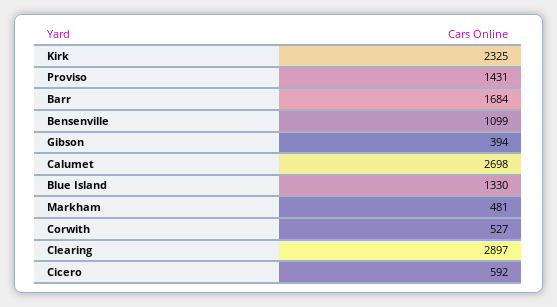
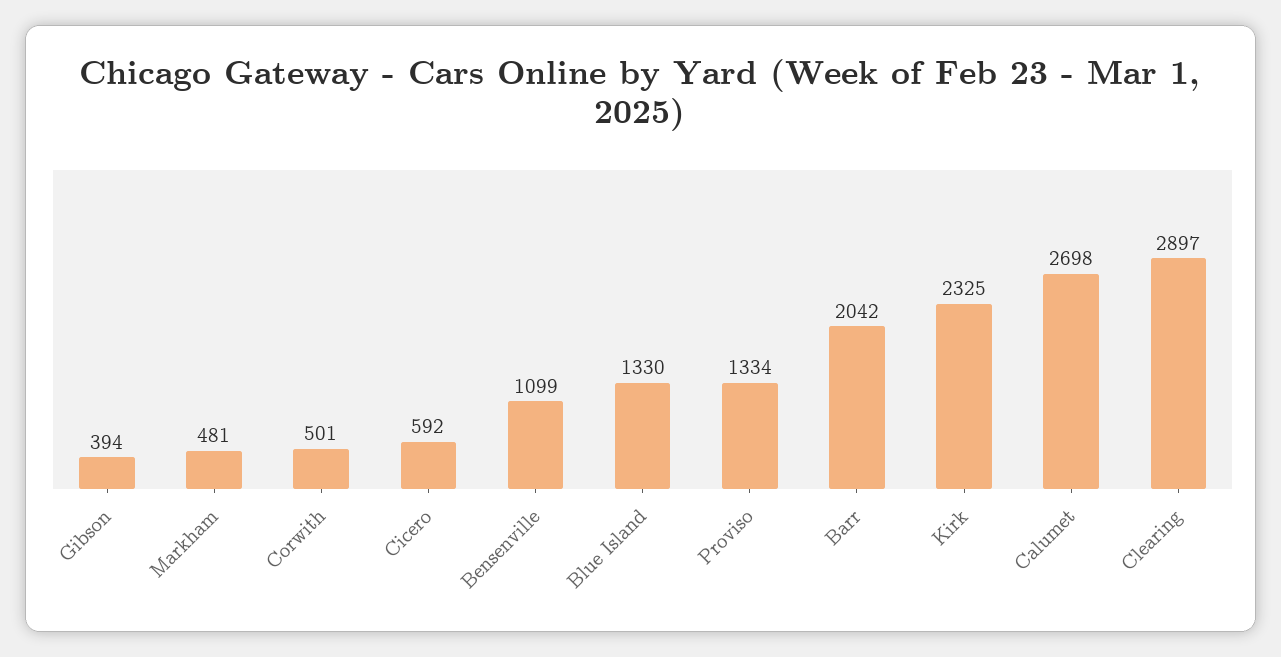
Proviso: 1431 -> 1334
Barr: 1684 -> 2042
Corwith: 527 -> 501

